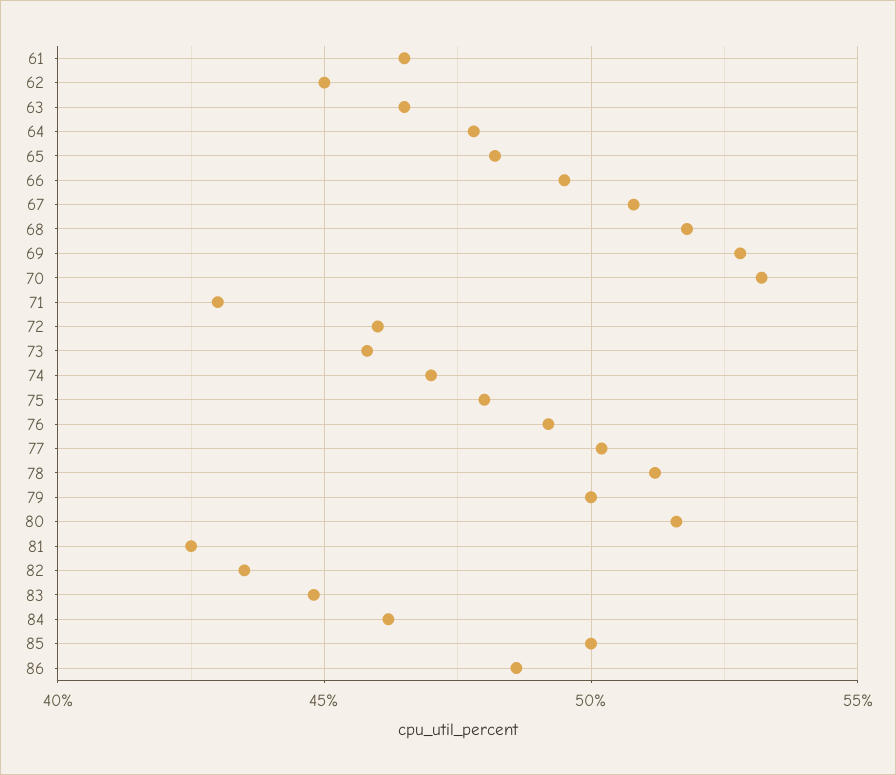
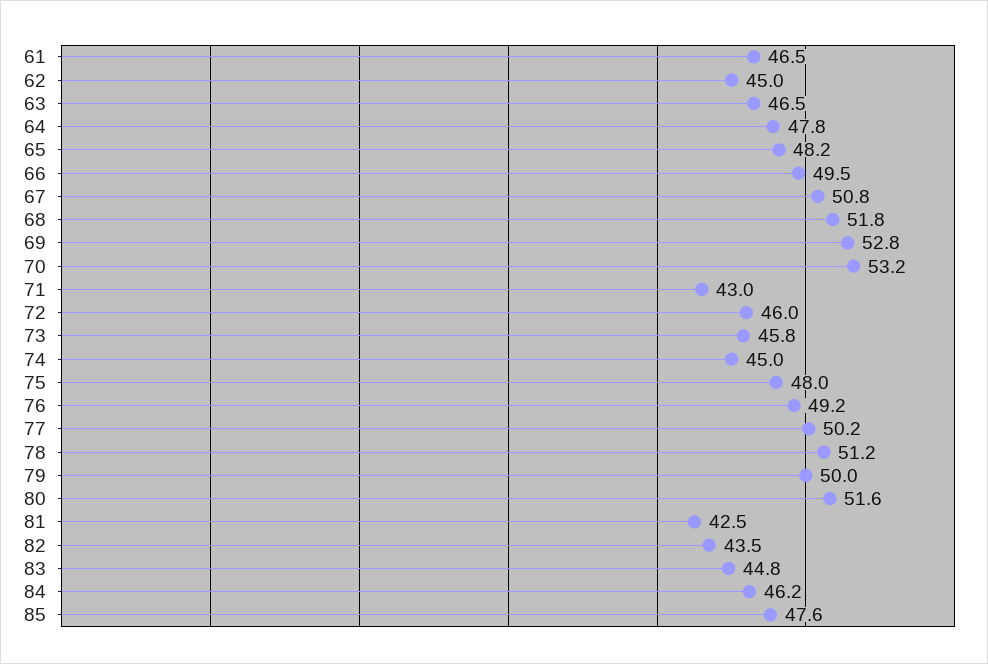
74: 47 -> 45
85: 50 -> 47.6
86: 48.5 -> none

